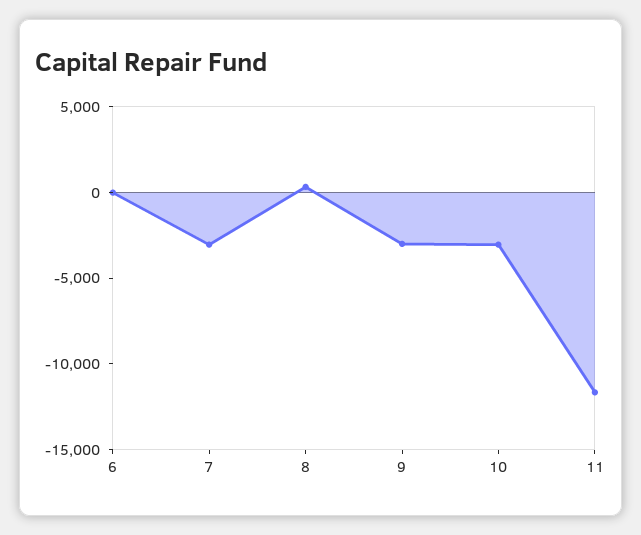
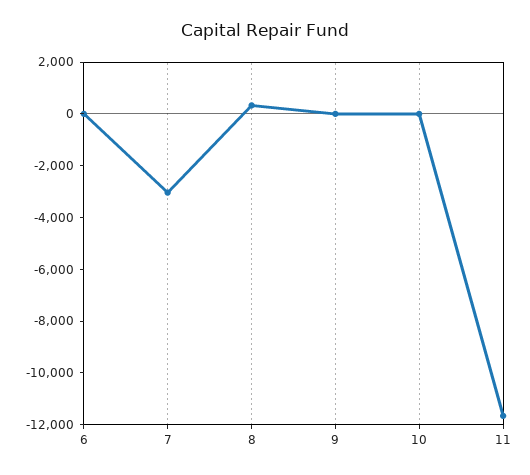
9: -3000 -> 0
10: -3000 -> 0

